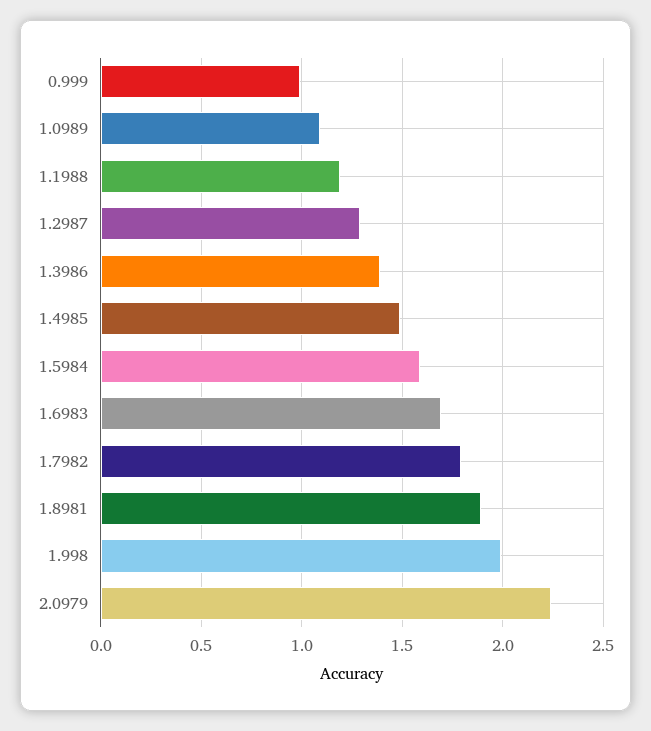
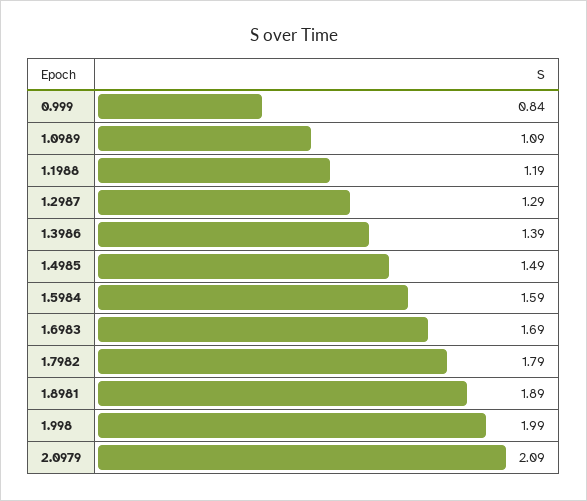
0.999: 1 -> 0.84
2.0979: 2.25 -> 2.09

